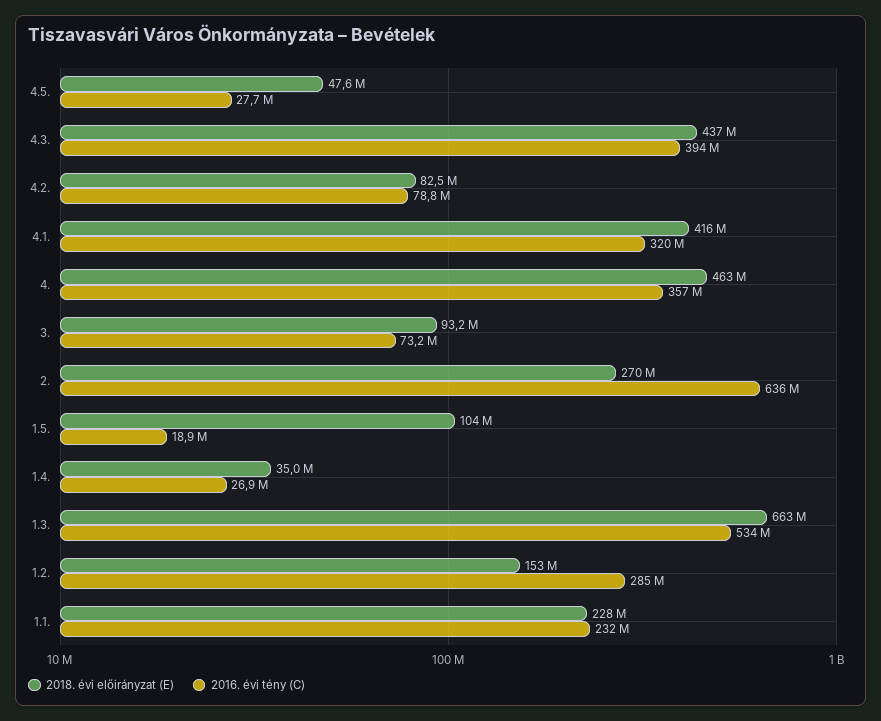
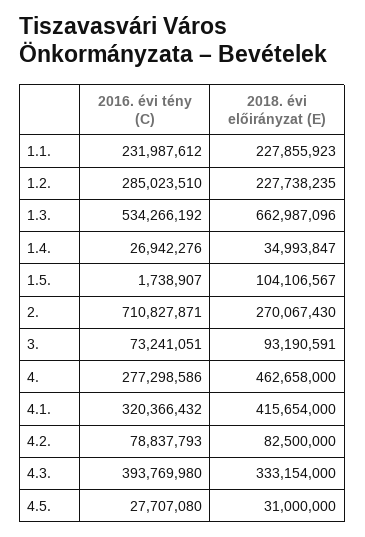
2018. évi előirányzat (E), 4.5.: 47600000 -> 31000000
2018. évi előirányzat (E), 4.3.: 437000000 -> 333154000
2016. évi tény (C), 4.: 357000000 -> 277298586
2016. évi tény (C), 2.: 636000000 -> 710827871
2016. évi tény (C), 1.5.: 18900000 -> 1738907
2018. évi előirányzat (E), 1.2.: 153000000 -> 227738235

